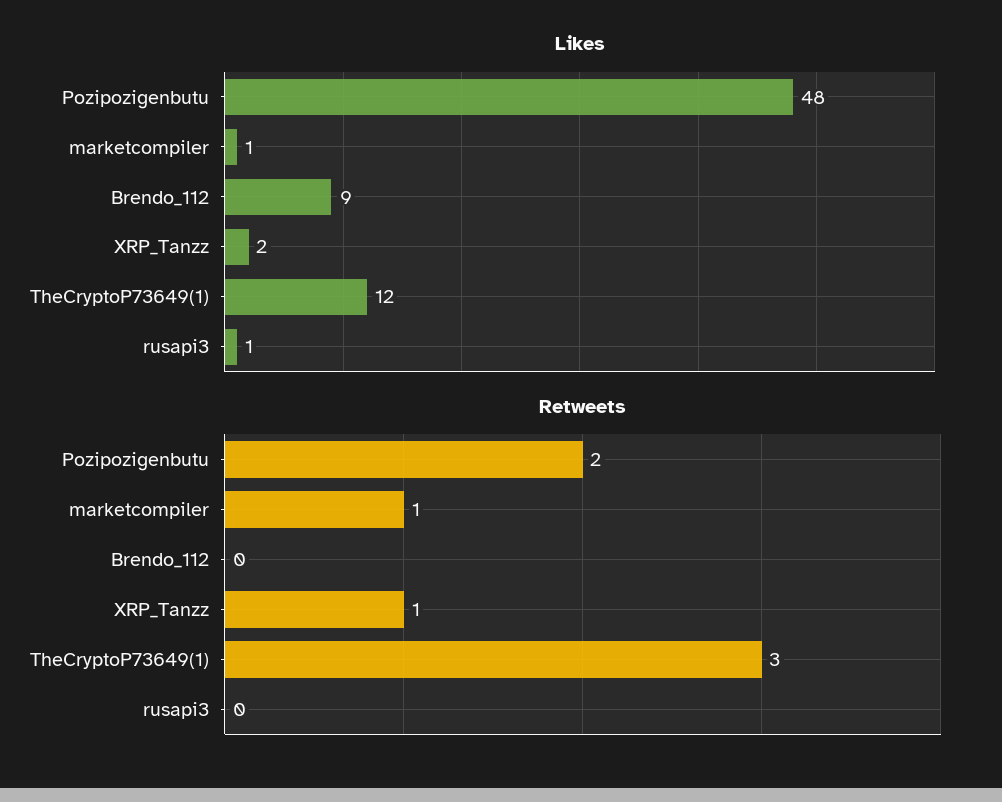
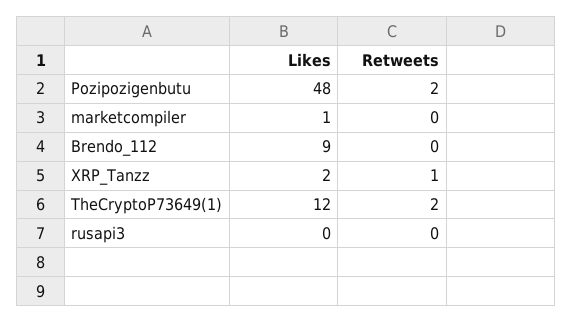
Likes, rusapi3: 1 -> 0
Retweets, marketcompiler: 1 -> 0
Retweets, TheCryptoP73649(1): 3 -> 2

